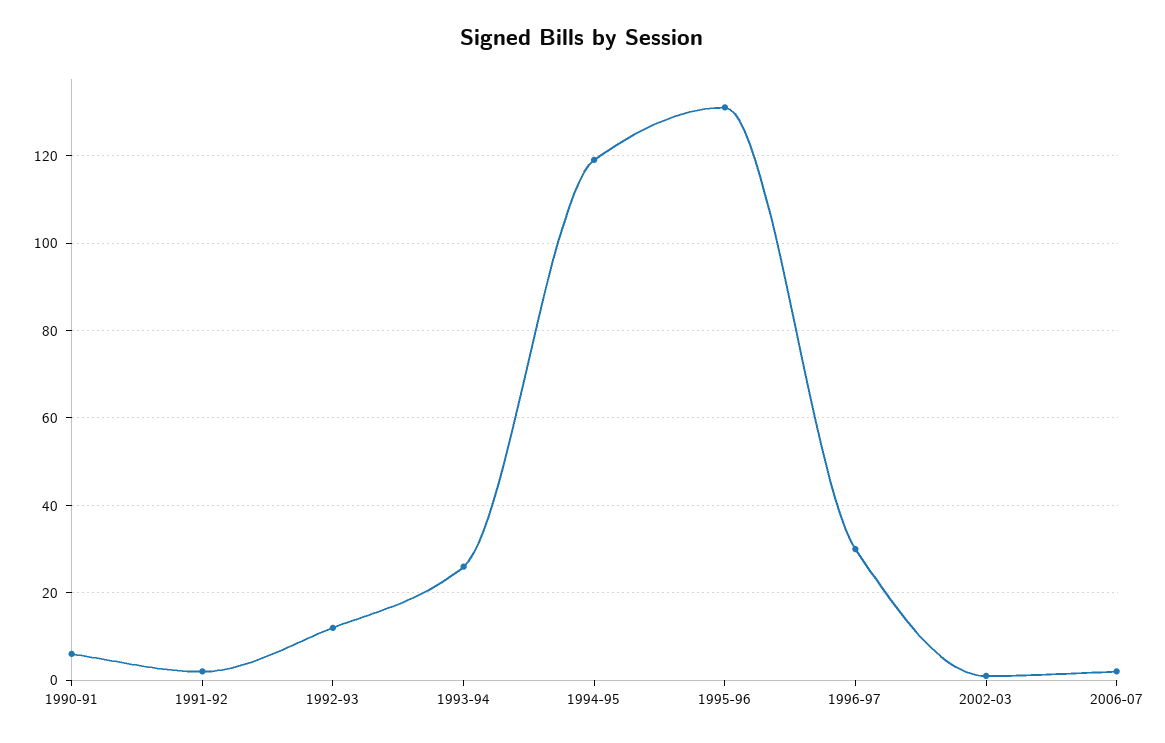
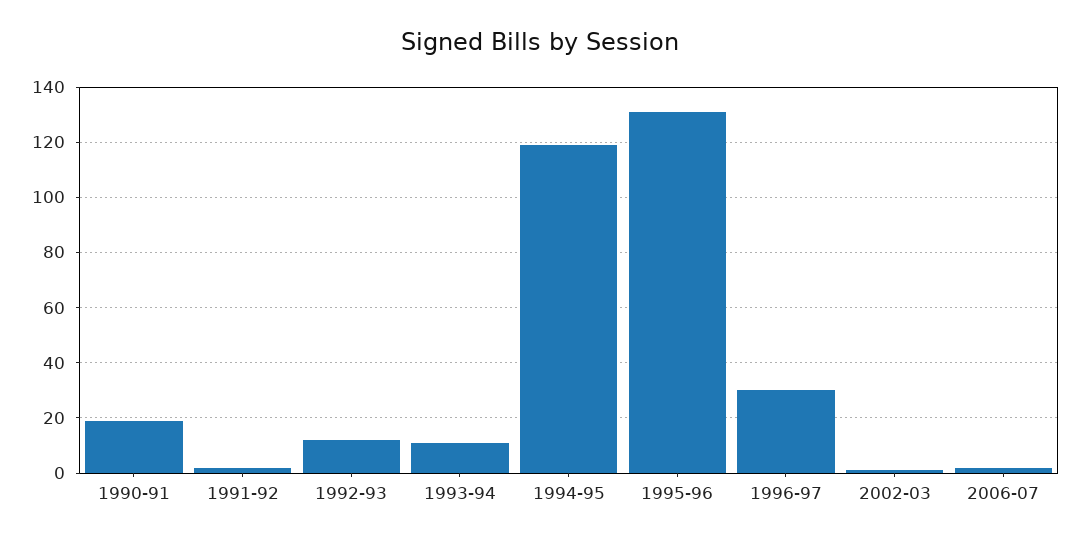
1990-91: 5 -> 20
1993-94: 25 -> 10

